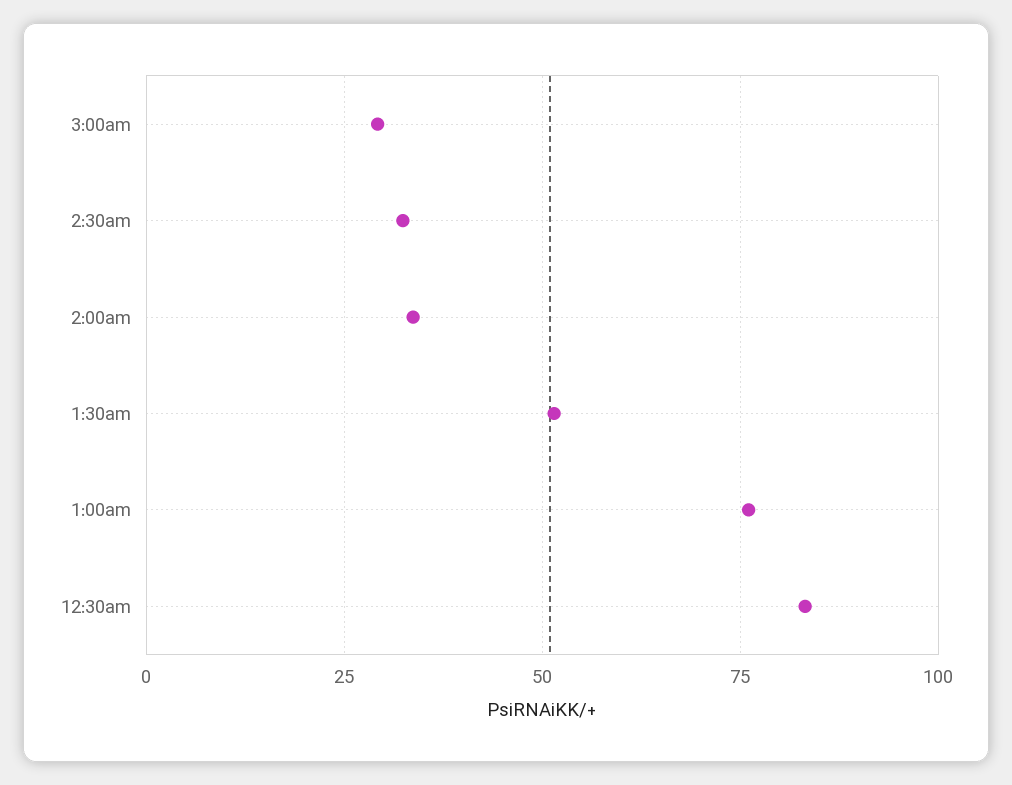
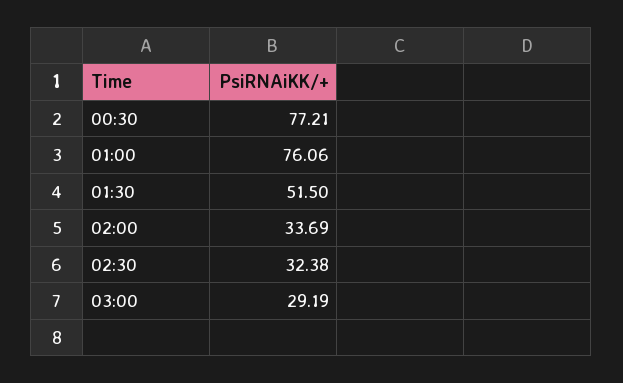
12:30am: 82.5 -> 77.21

